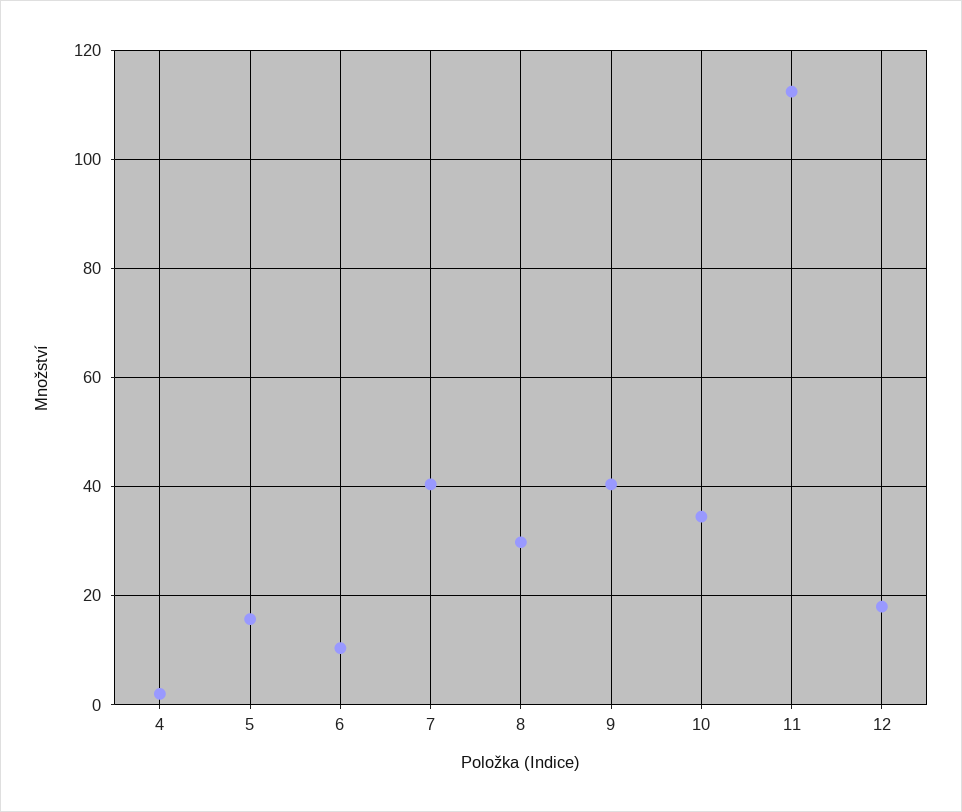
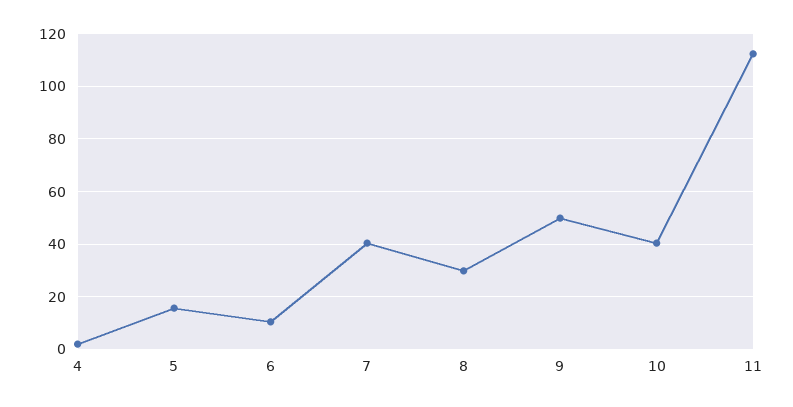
9: 40 -> 50
10: 34 -> 40
12: 18 -> none

